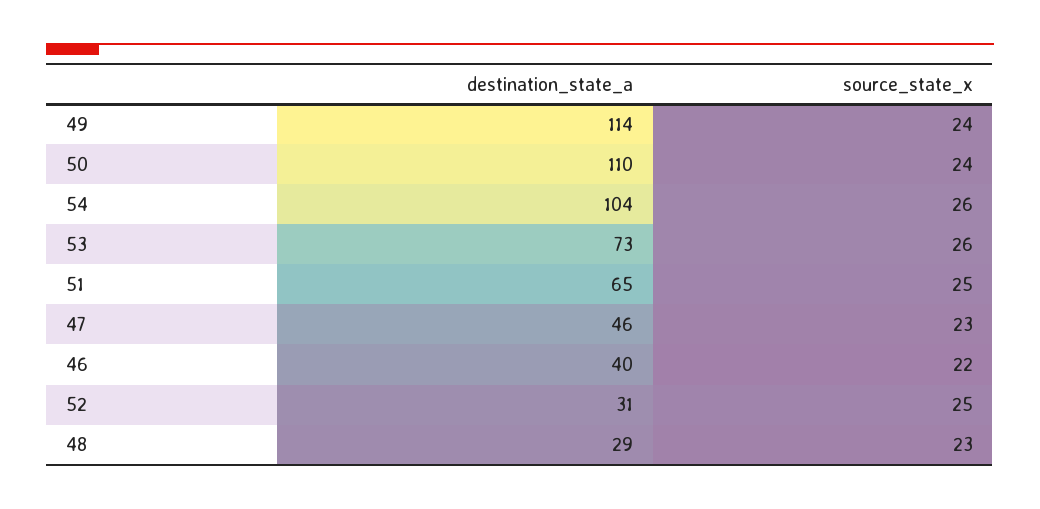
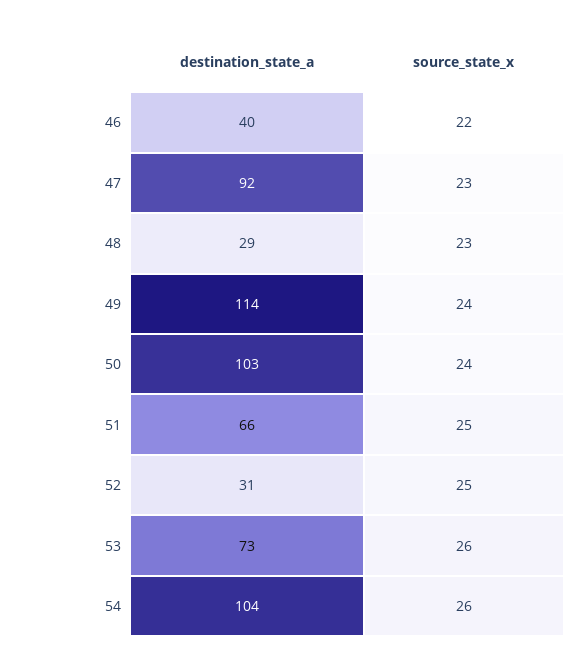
destination_state_a, 50: 110 -> 103
destination_state_a, 51: 65 -> 66
destination_state_a, 47: 46 -> 92

